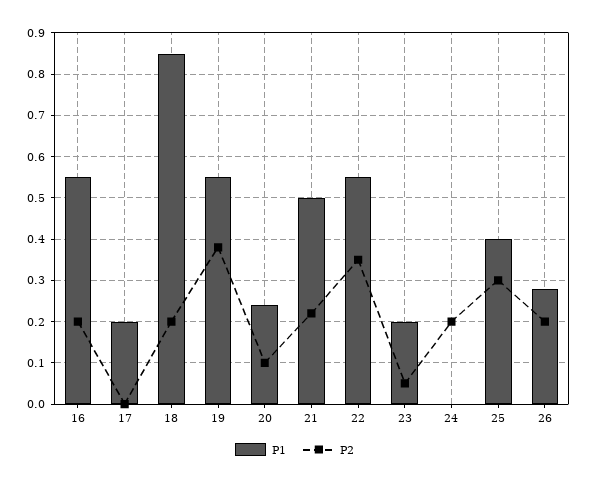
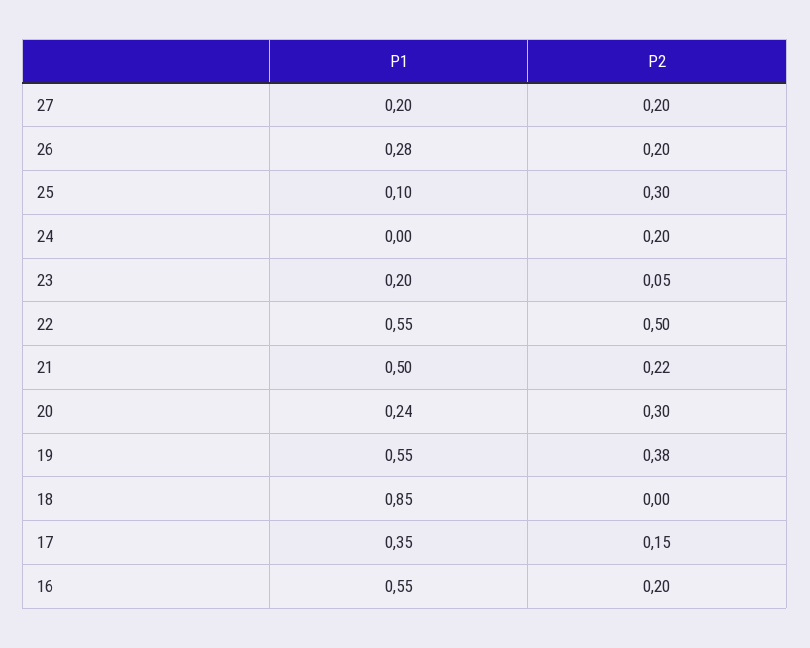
P1, 17: 0.2 -> 0.35
P2, 17: 0 -> 0.15
P2, 18: 0.2 -> 0
P2, 20: 0.1 -> 0.3
P2, 22: 0.35 -> 0.5
P1, 25: 0.4 -> 0.1
P1, 27: none -> 0.2
P2, 27: none -> 0.2

